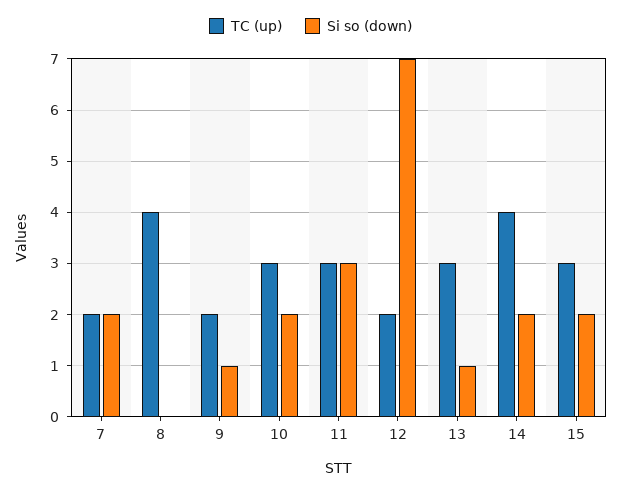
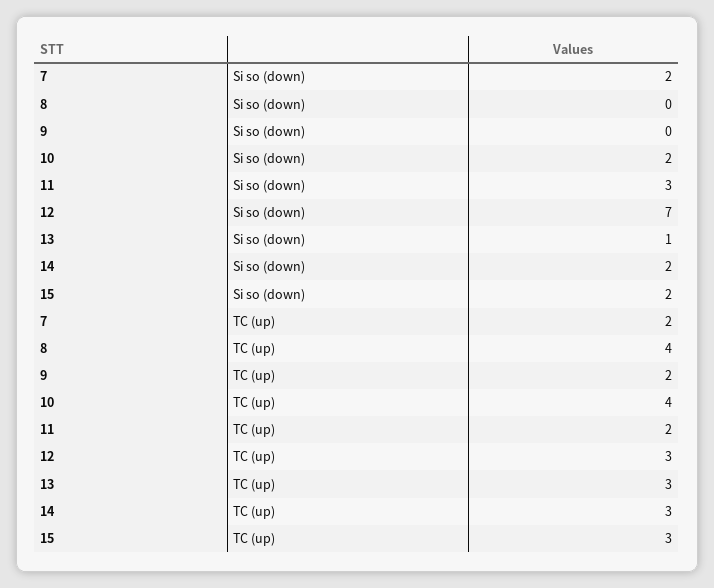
Si so (down), 9: 1 -> 0
TC (up), 10: 3 -> 4
TC (up), 11: 3 -> 2
TC (up), 12: 2 -> 3
TC (up), 14: 4 -> 3

